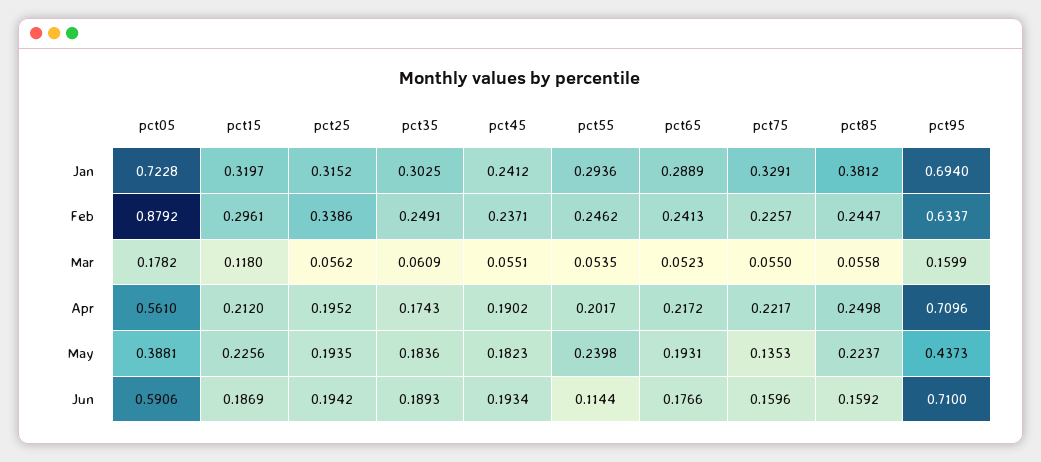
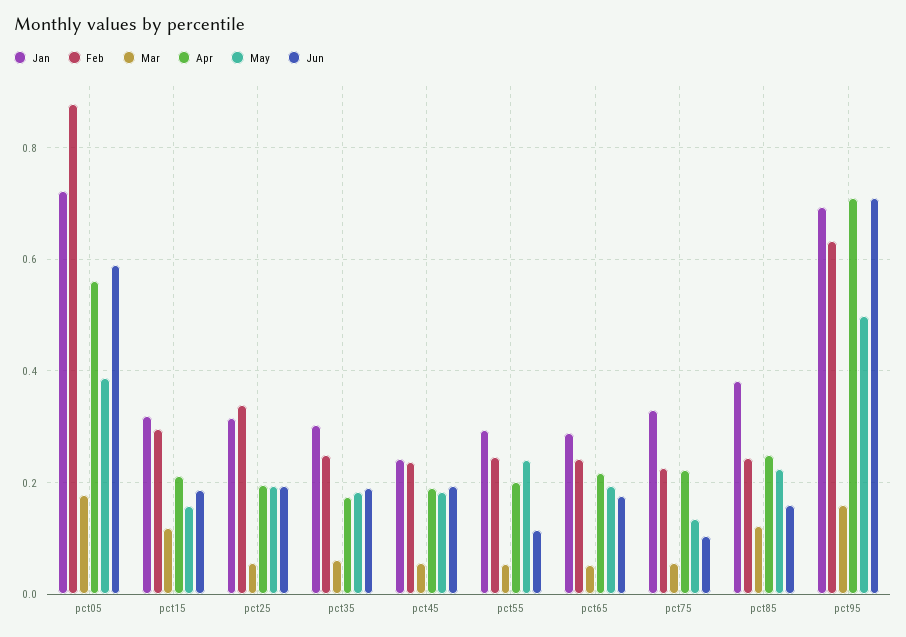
Mar, pct85: 0.0558 -> 0.12
May, pct15: 0.2256 -> 0.16
May, pct95: 0.4373 -> 0.5
Jun, pct75: 0.1596 -> 0.1

